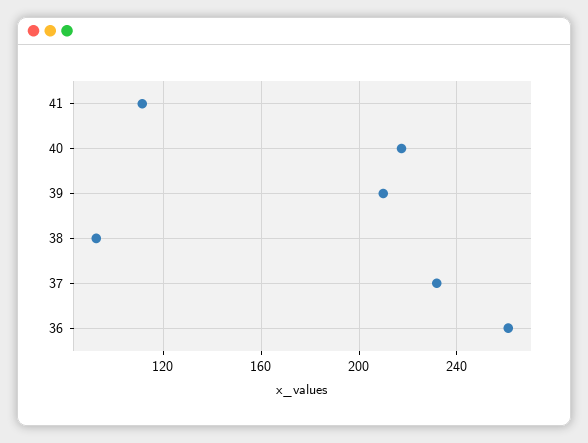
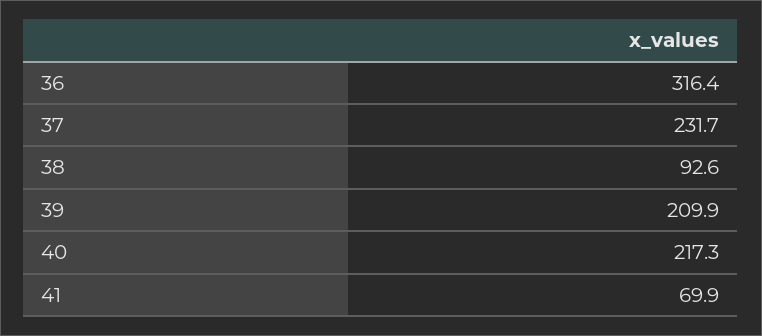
41: 110 -> 69.9
36: 260 -> 316.4

